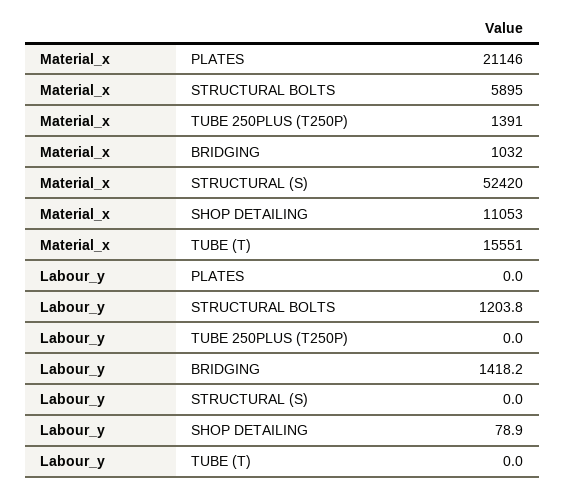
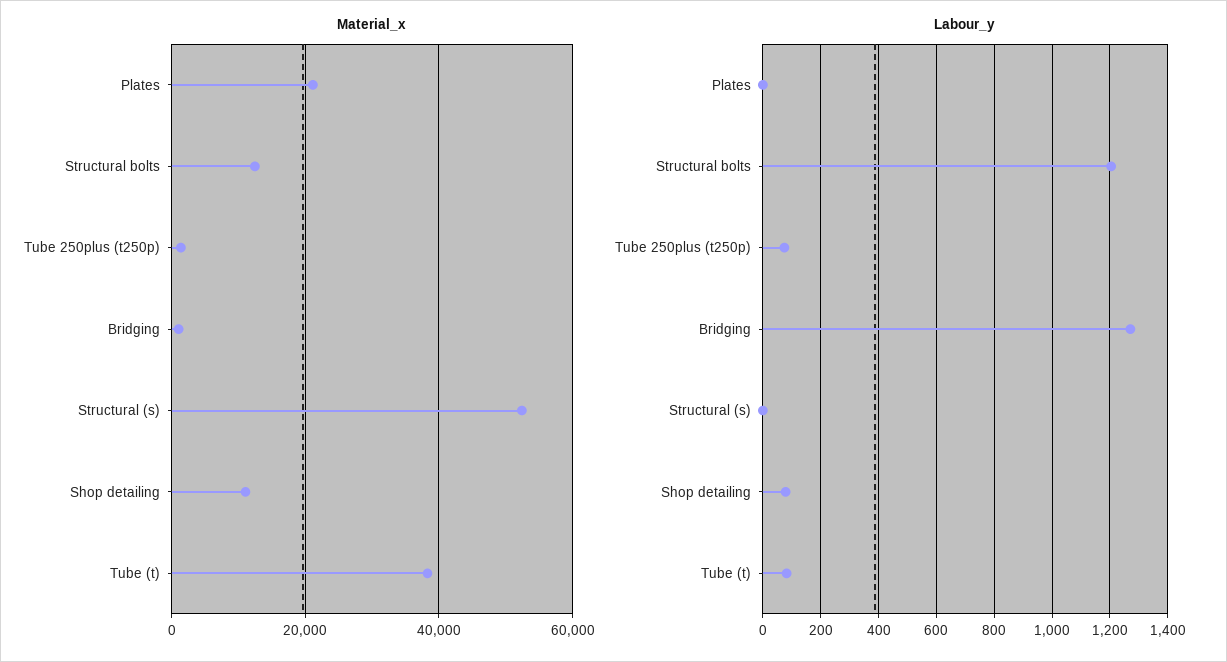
Material_x, STRUCTURAL BOLTS: 5895 -> 12000
Material_x, TUBE (T): 15551 -> 38000
Labour_y, TUBE 250PLUS (T250P): 0 -> 75
Labour_y, BRIDGING: 1418.2 -> 1275
Labour_y, TUBE (T): 0 -> 75

